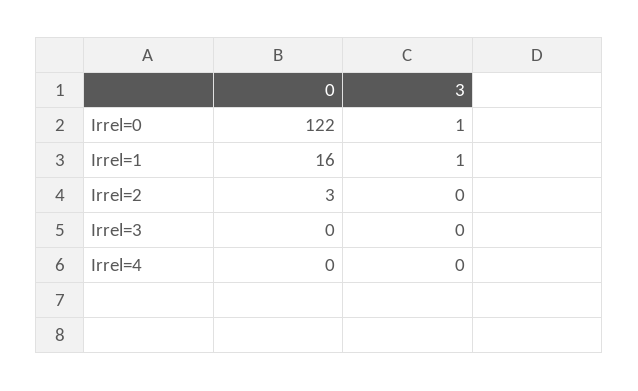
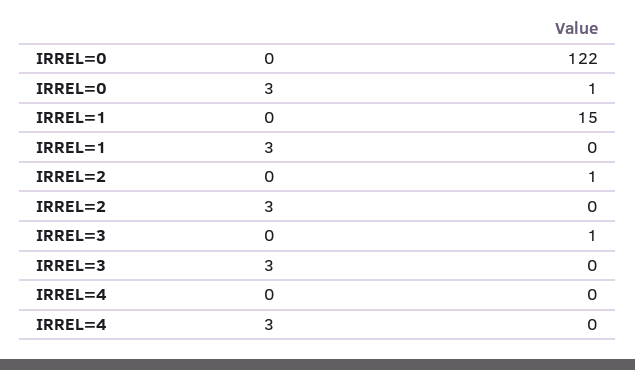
0, Irrel=1: 16 -> 15
3, Irrel=1: 1 -> 0
0, Irrel=2: 3 -> 1
0, Irrel=3: 0 -> 1

